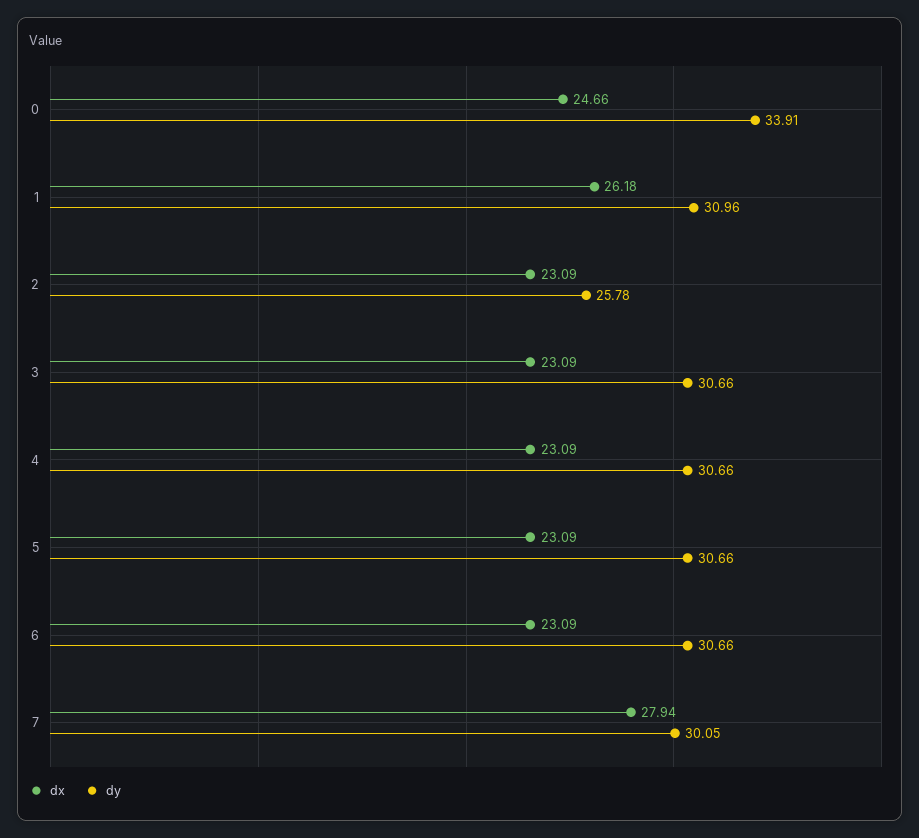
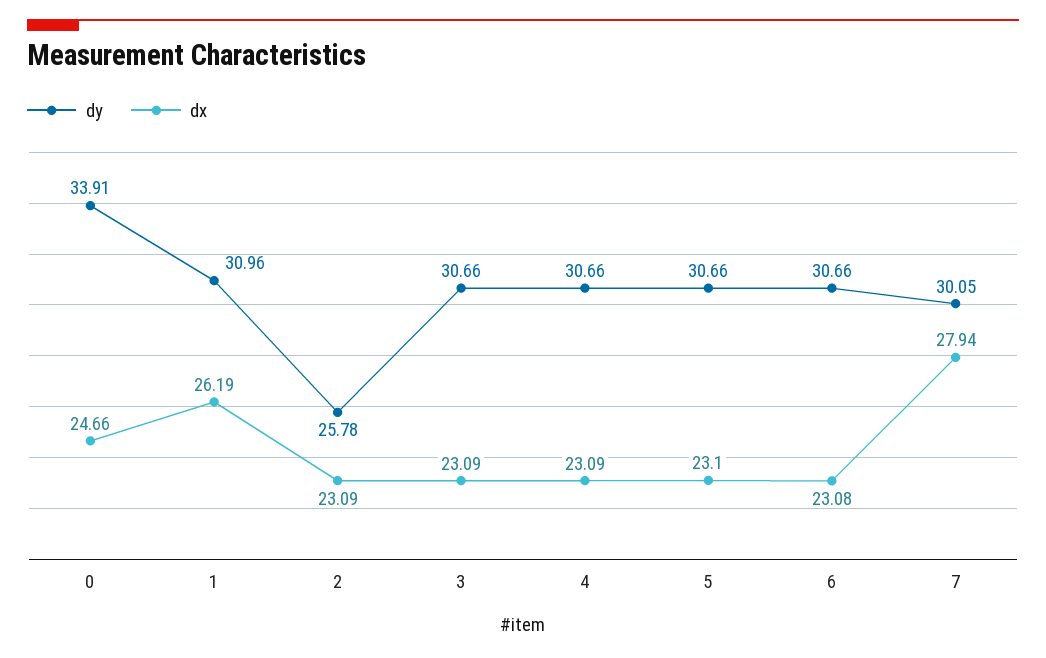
dx, 1: 26.18 -> 26.19
dx, 5: 23.09 -> 23.1
dx, 6: 23.09 -> 23.08

